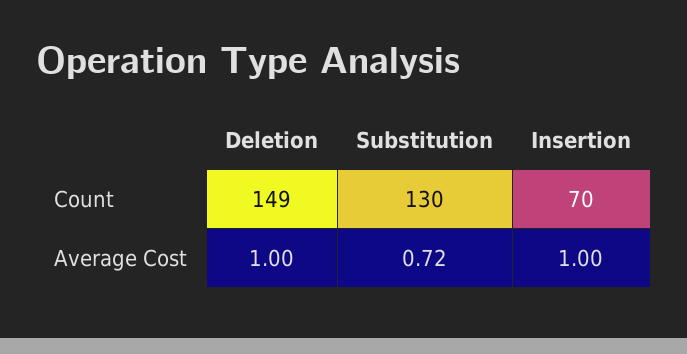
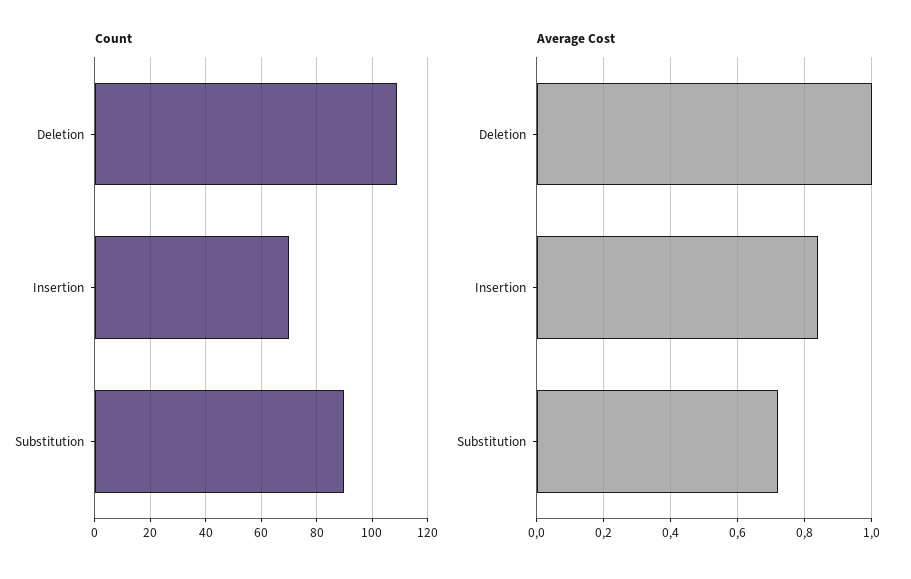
Count, Deletion: 149 -> 110
Count, Substitution: 130 -> 90
Average Cost, Insertion: 1 -> 0.85

